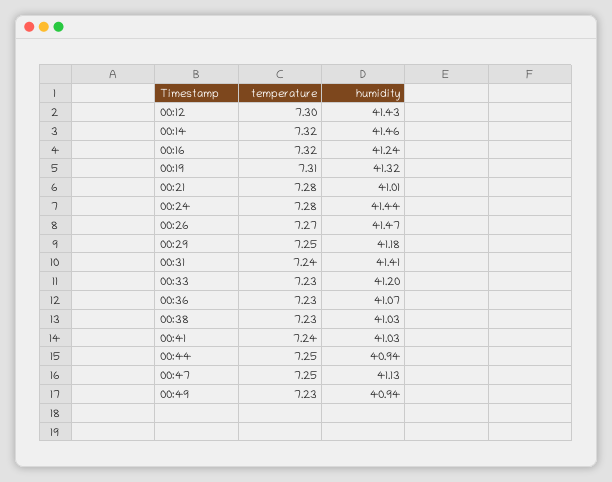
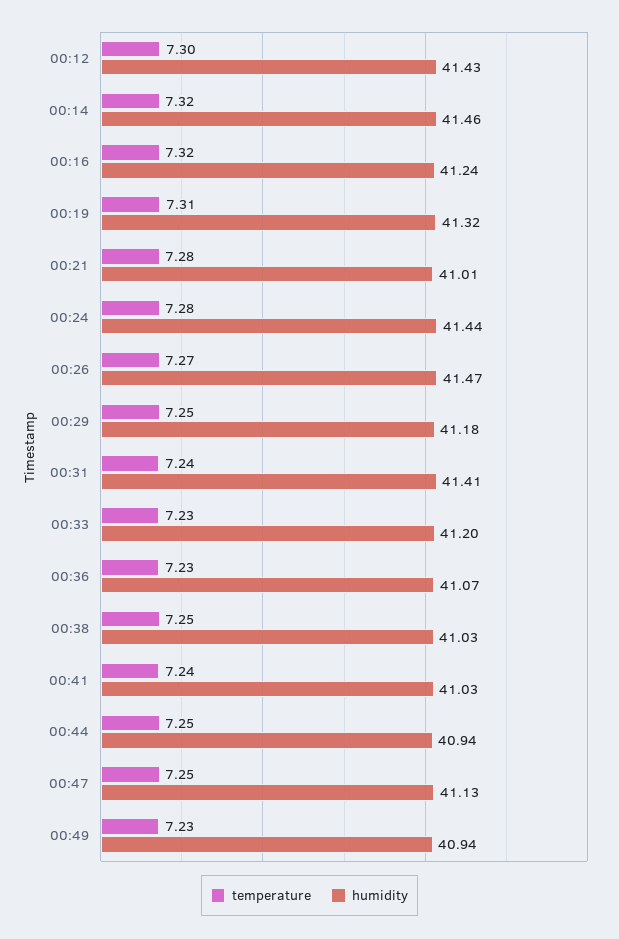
temperature, 00:38: 7.23 -> 7.25

